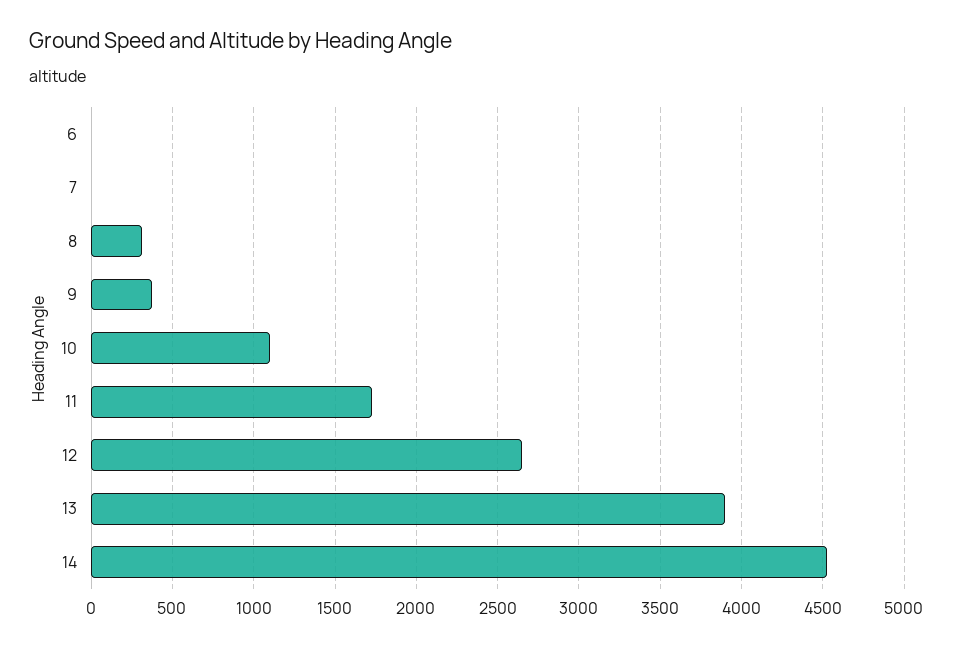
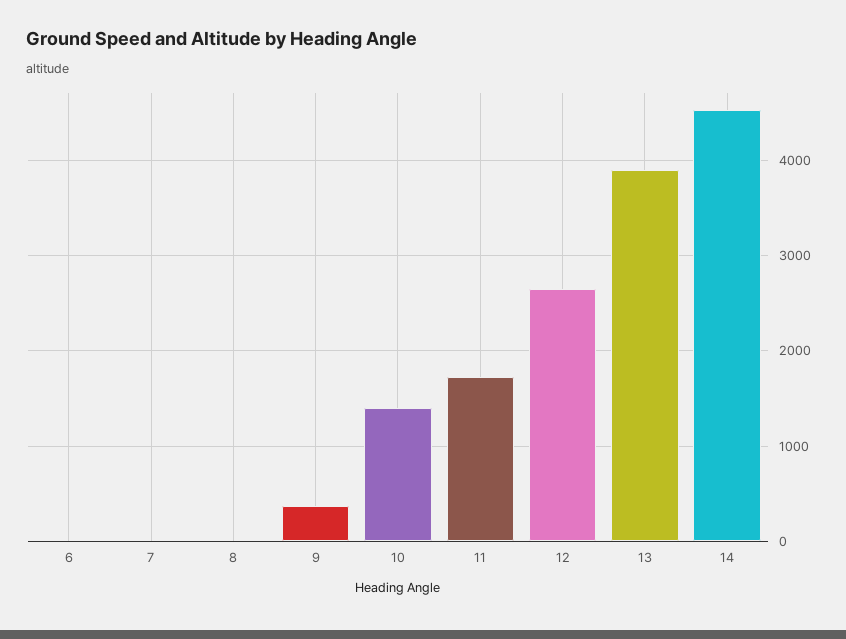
8: 300 -> 0
10: 1100 -> 1400

